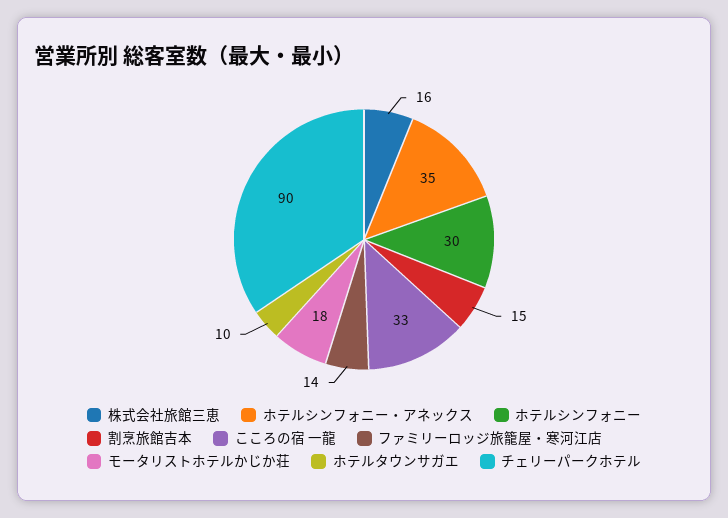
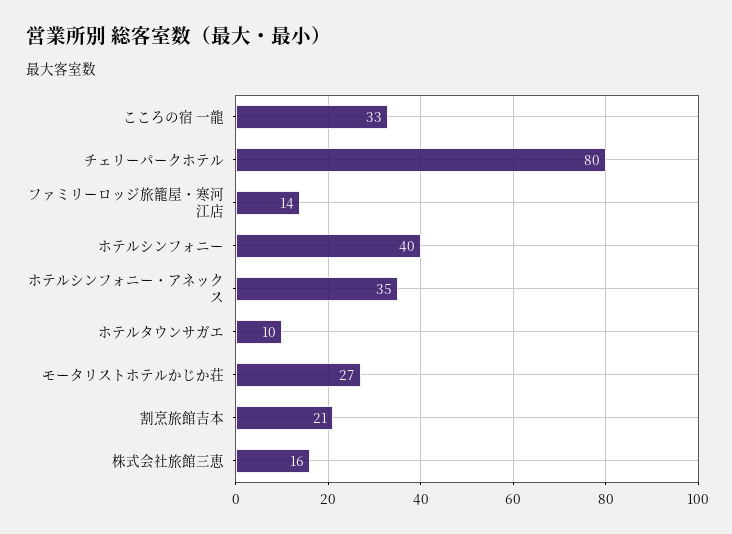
ホテルシンフォニー: 30 -> 40
割烹旅館吉本: 15 -> 21
モータリストホテルかじか荘: 18 -> 27
チェリーパークホテル: 90 -> 80

